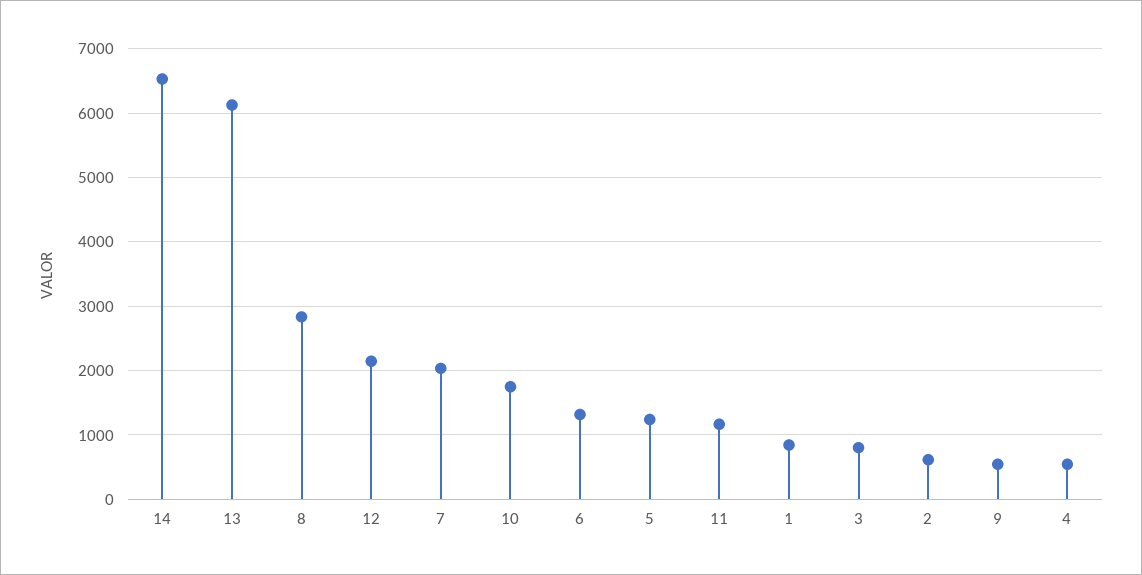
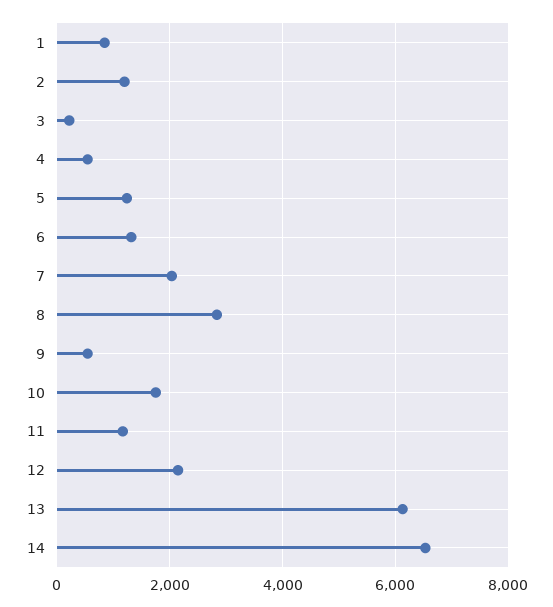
3: 800 -> 200
2: 600 -> 1200

